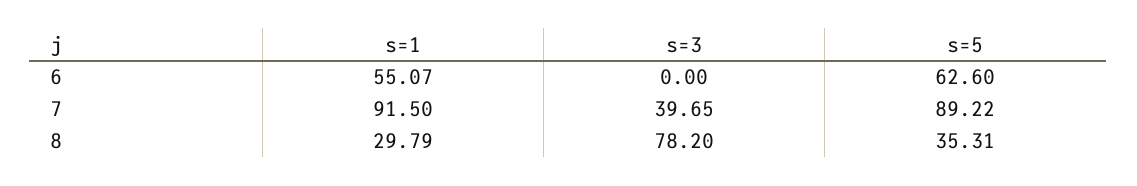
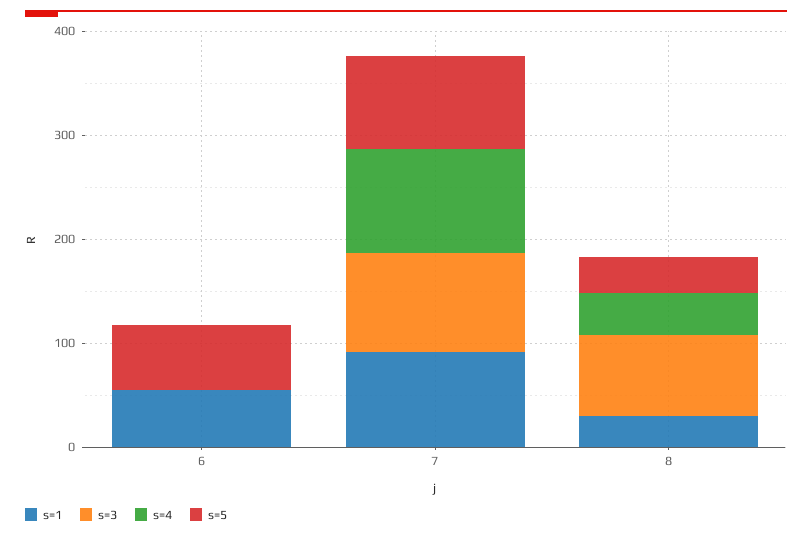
s=3, 7: 39.65 -> 100
s=4, 6: none -> 0
s=4, 7: none -> 100
s=4, 8: none -> 40

